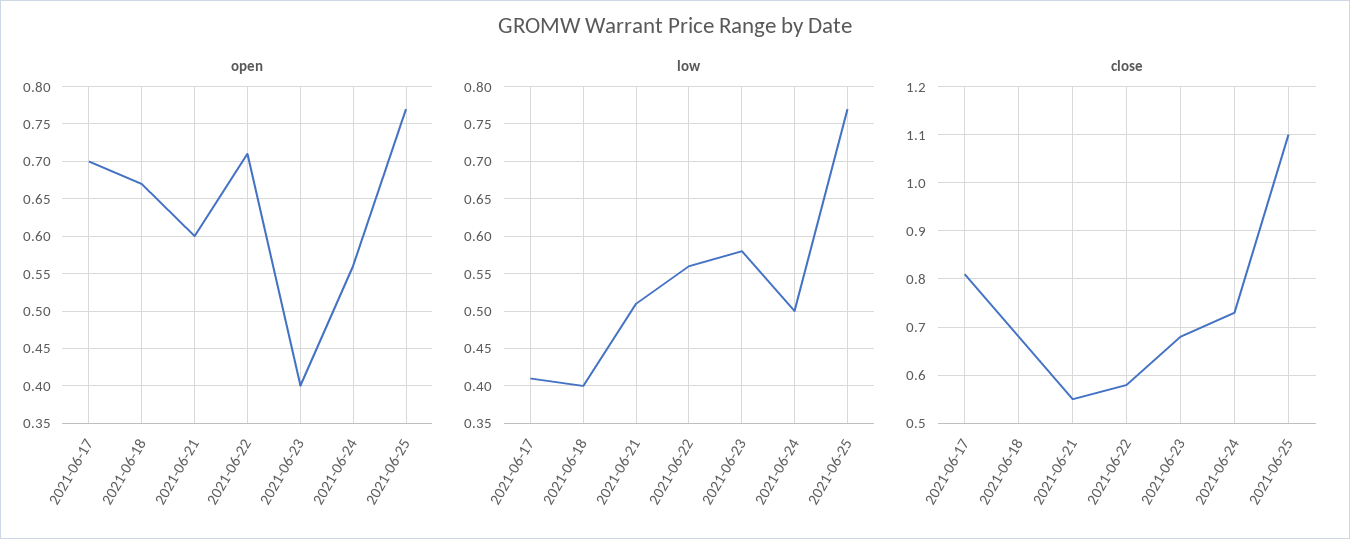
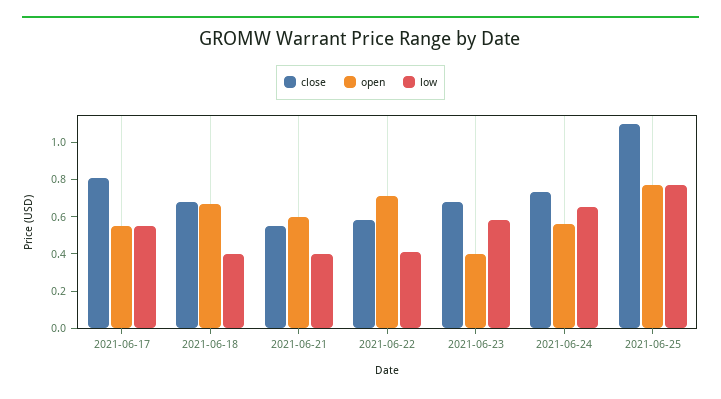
open, 2021-06-17: 0.7 -> 0.55
low, 2021-06-17: 0.41 -> 0.55
low, 2021-06-21: 0.51 -> 0.4
low, 2021-06-22: 0.56 -> 0.4
low, 2021-06-24: 0.5 -> 0.65

